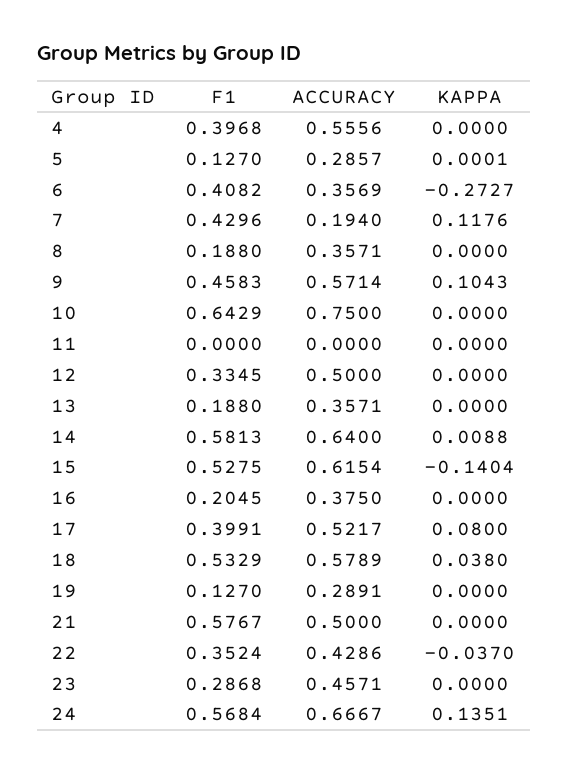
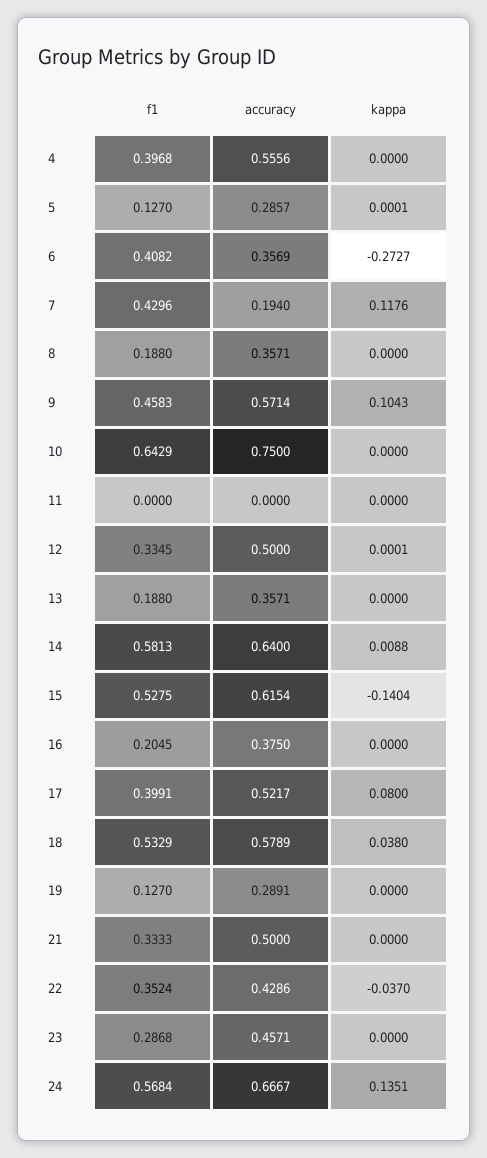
KAPPA, 12: 0 -> 0.0001
F1, 21: 0.5767 -> 0.3333

